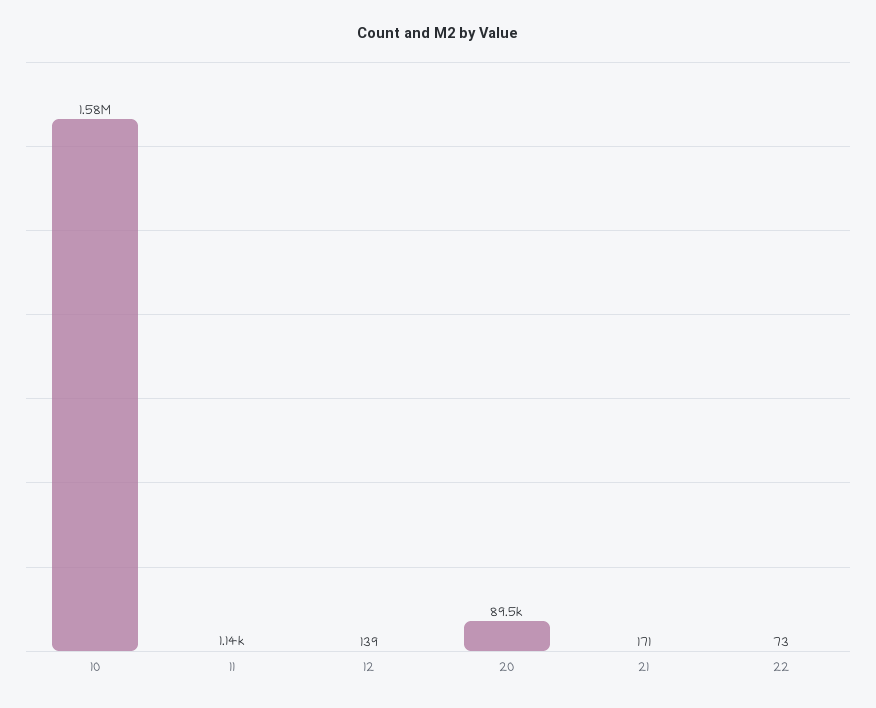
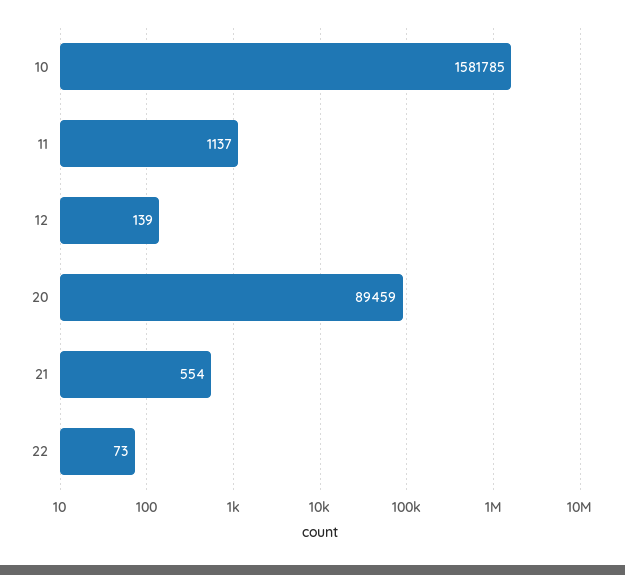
21: 171 -> 554

